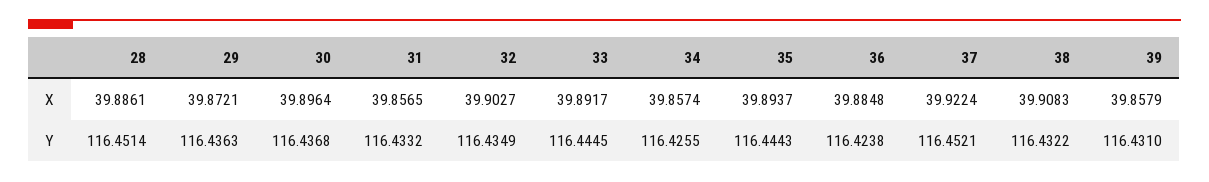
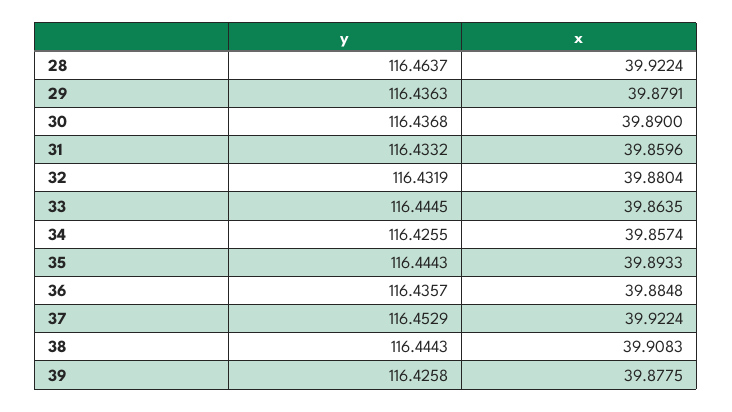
28, X: 39.8861 -> 39.9224
29, X: 39.8721 -> 39.8791
30, X: 39.8964 -> 39.89
31, X: 39.8565 -> 39.8596
32, X: 39.9027 -> 39.8804
33, X: 39.8917 -> 39.8635
35, X: 39.8937 -> 39.8933
39, X: 39.8579 -> 39.8775
28, Y: 116.4514 -> 116.4637
32, Y: 116.4349 -> 116.4319
36, Y: 116.4238 -> 116.4357
37, Y: 116.4521 -> 116.4529
38, Y: 116.4322 -> 116.4443
39, Y: 116.431 -> 116.4258

